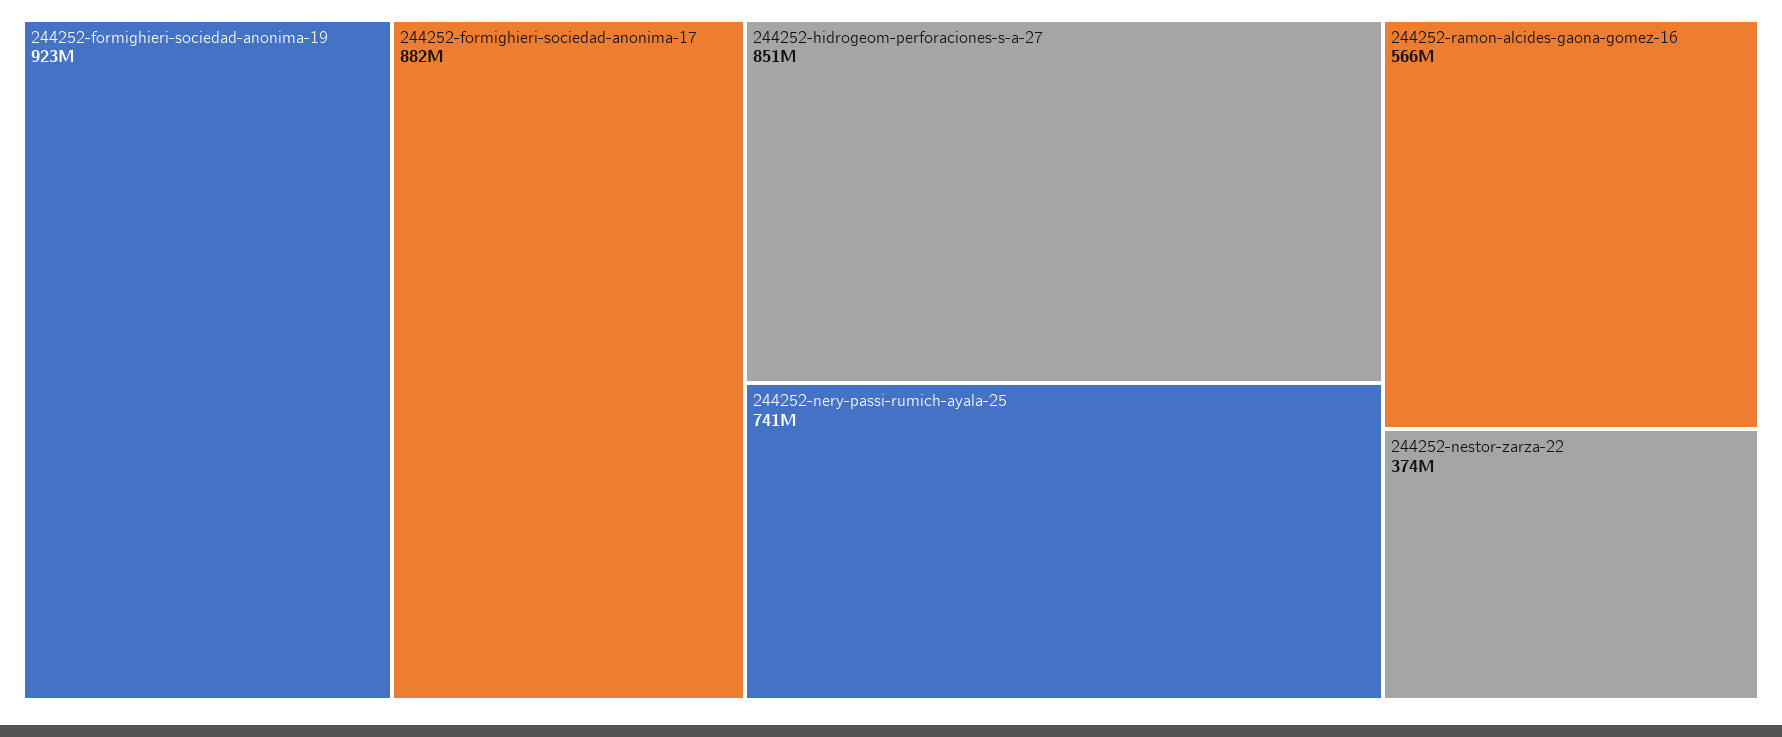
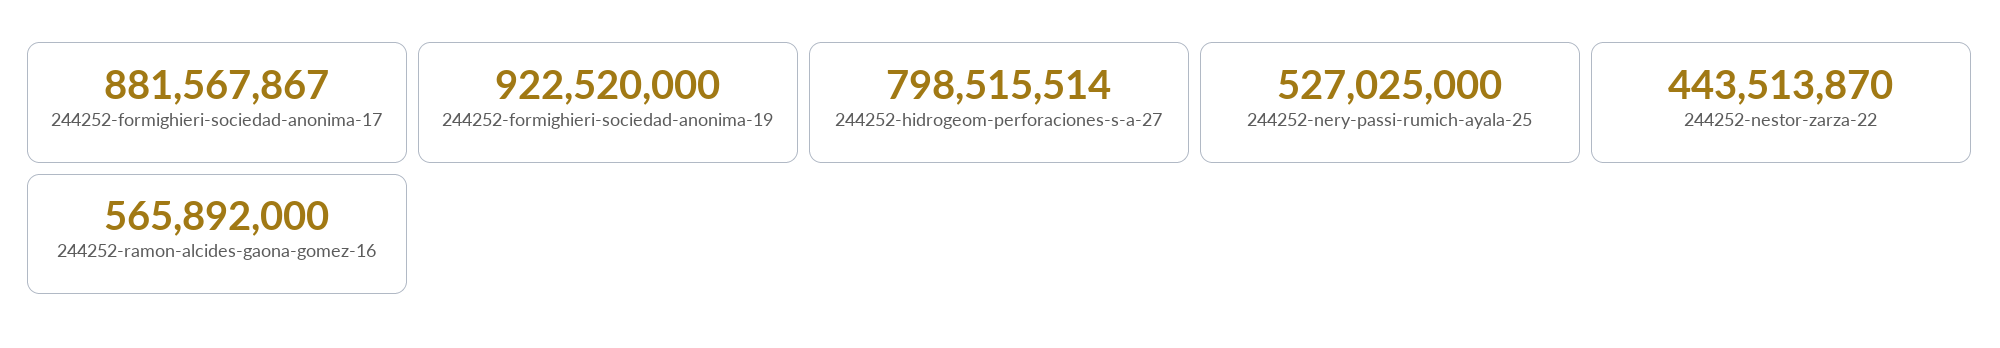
244252-hidrogeom-perforaciones-s-a-27: 851000000 -> 798515514
244252-nery-passi-rumich-ayala-25: 741000000 -> 527025000
244252-nestor-zarza-22: 374000000 -> 443513870

